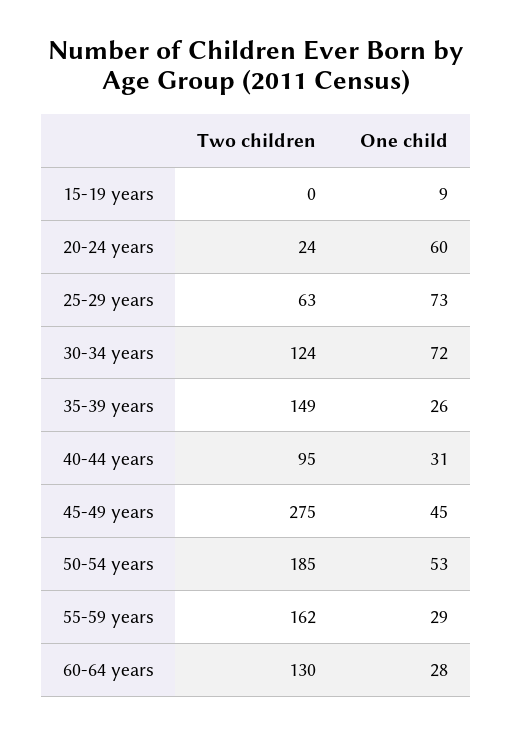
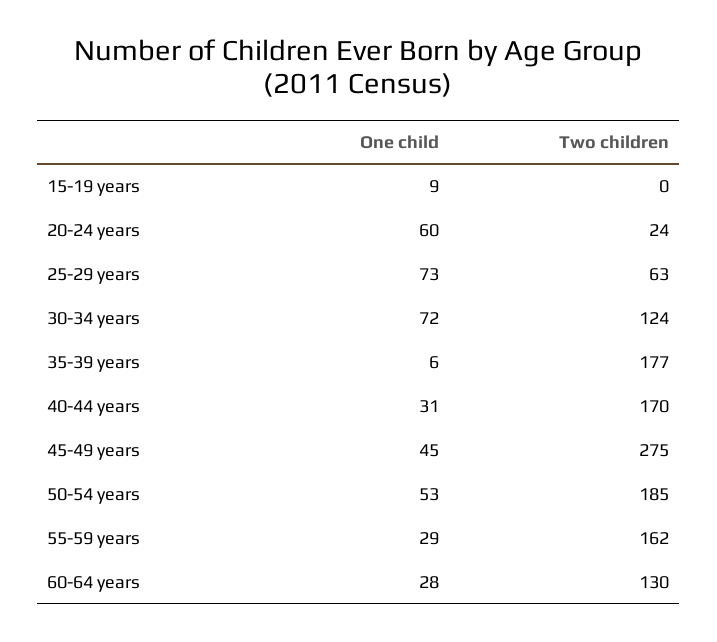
Two children, 35-39 years: 149 -> 177
One child, 35-39 years: 26 -> 6
Two children, 40-44 years: 95 -> 170

